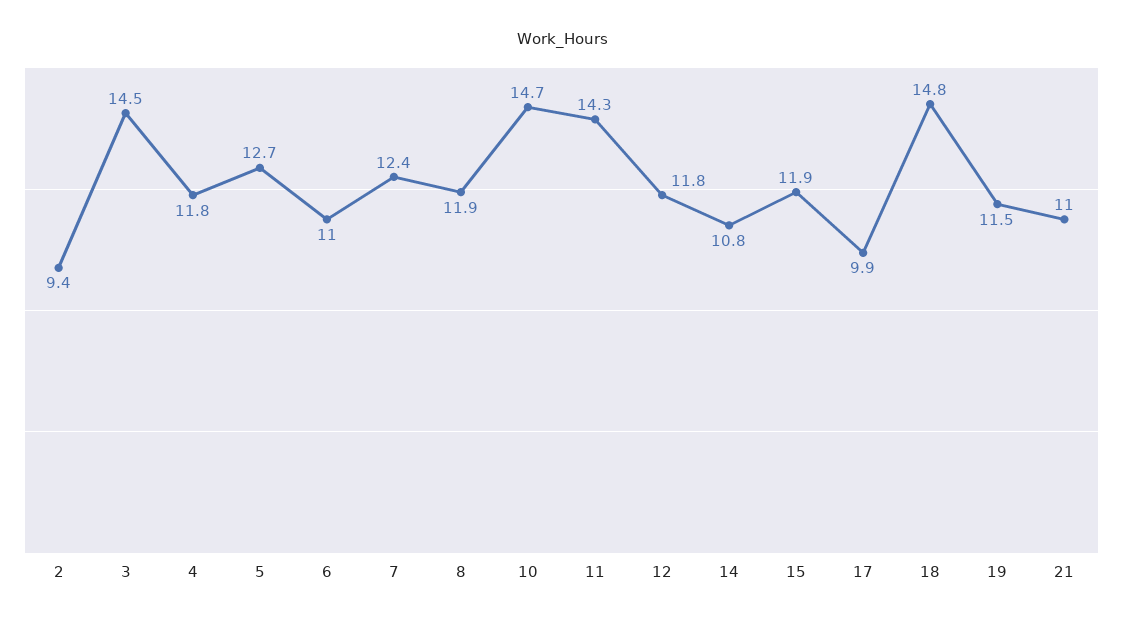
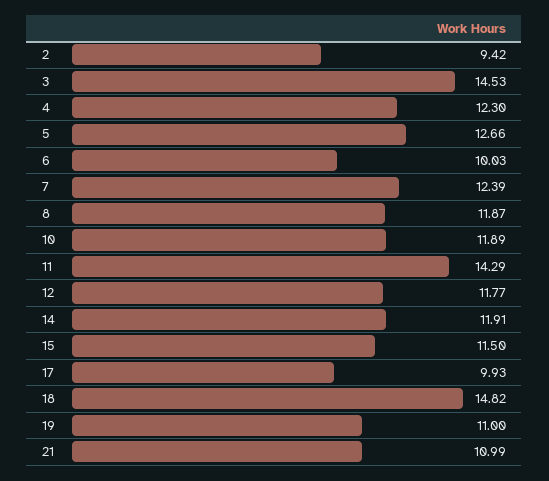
4: 11.8 -> 12.3
6: 11 -> 10.03
10: 14.7 -> 11.89
14: 10.8 -> 11.91
15: 11.9 -> 11.5
19: 11.5 -> 11

